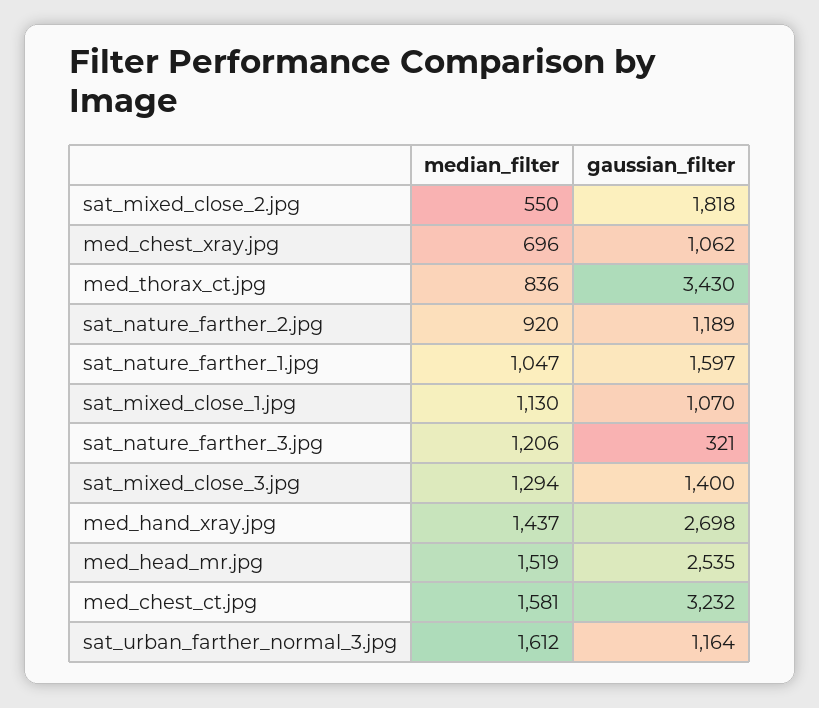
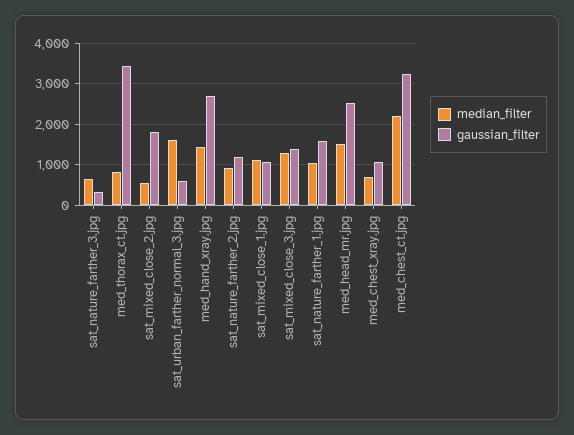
median_filter, sat_nature_farther_3.jpg: 1206 -> 600
median_filter, med_chest_ct.jpg: 1581 -> 2200
gaussian_filter, sat_urban_farther_normal_3.jpg: 1164 -> 600

